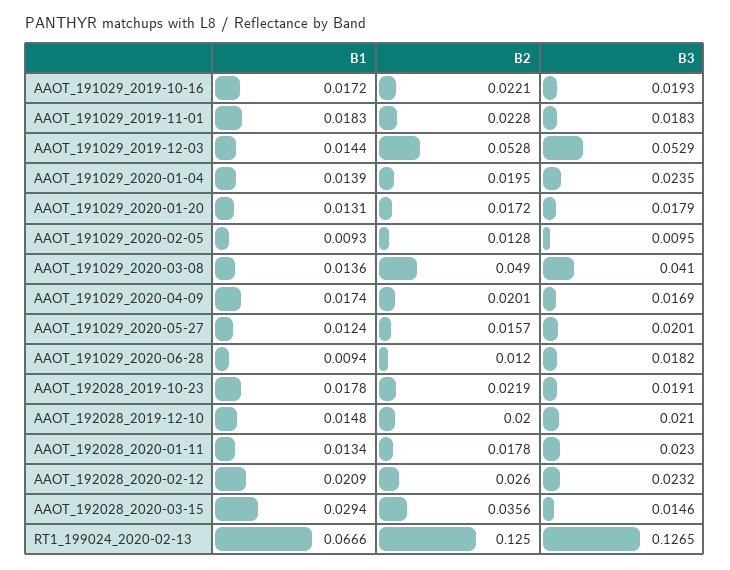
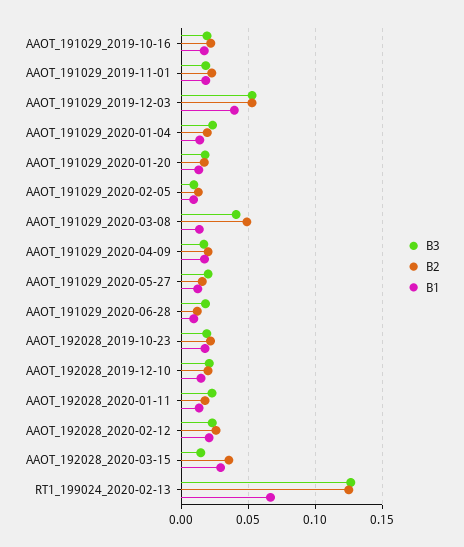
B1, AAOT_191029_2019-12-03: 0.0144 -> 0.04

